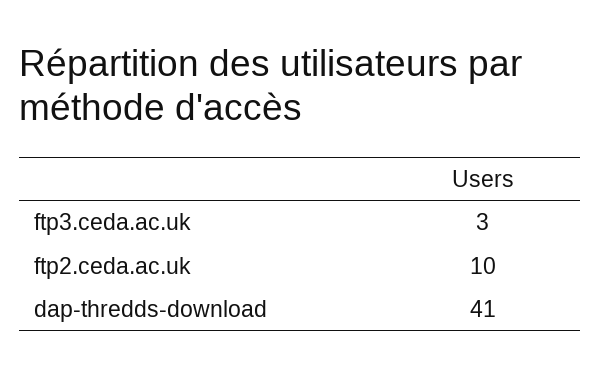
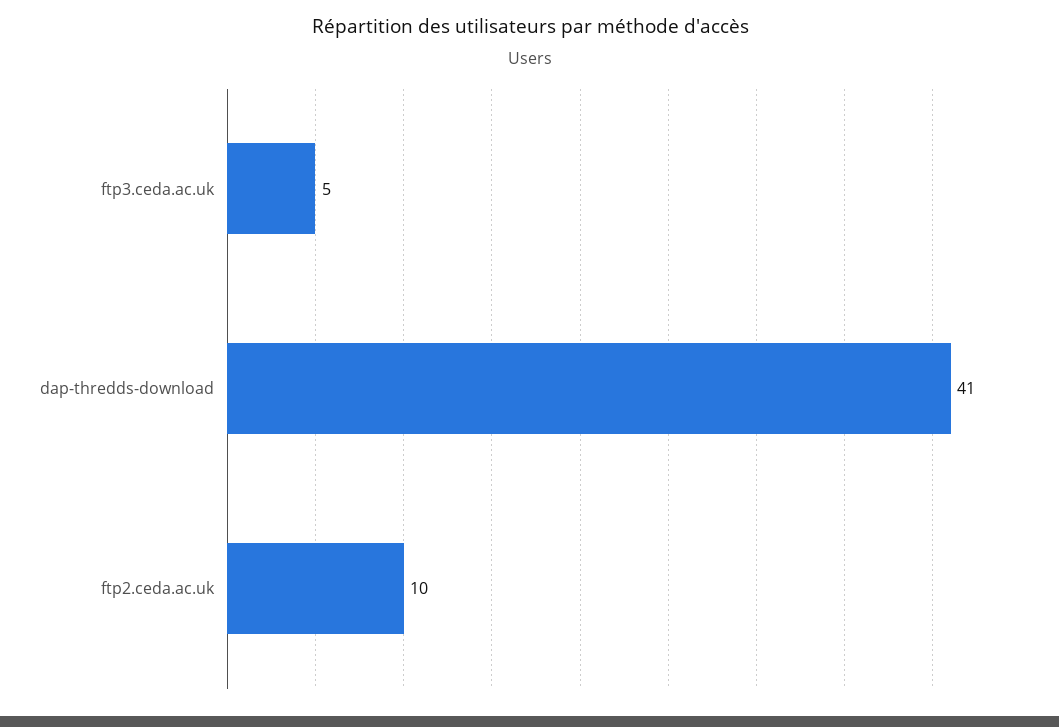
ftp3.ceda.ac.uk: 3 -> 5

